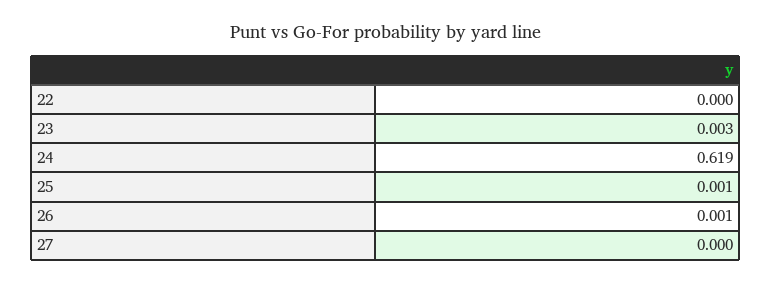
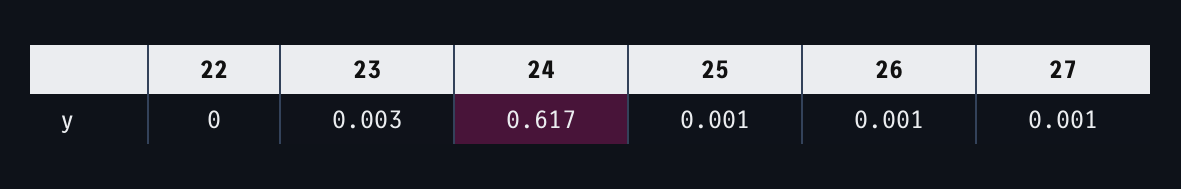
24: 0.619 -> 0.617
27: 0 -> 0.001

